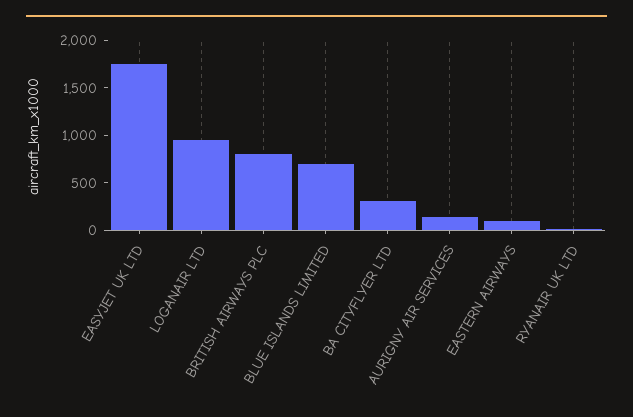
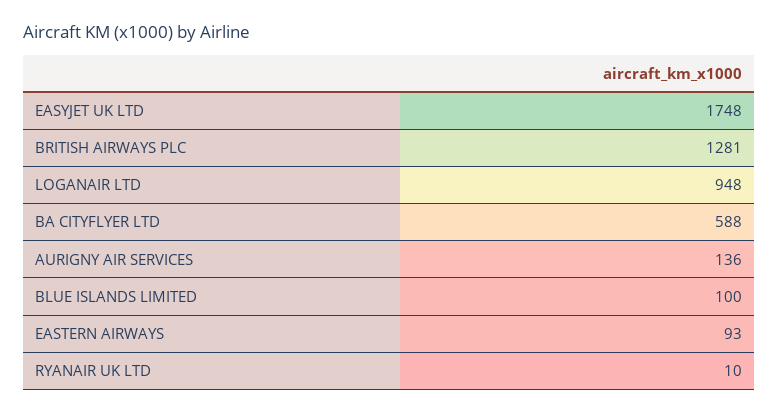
BRITISH AIRWAYS PLC: 800 -> 1281
BLUE ISLANDS LIMITED: 700 -> 100
BA CITYFLYER LTD: 300 -> 588

